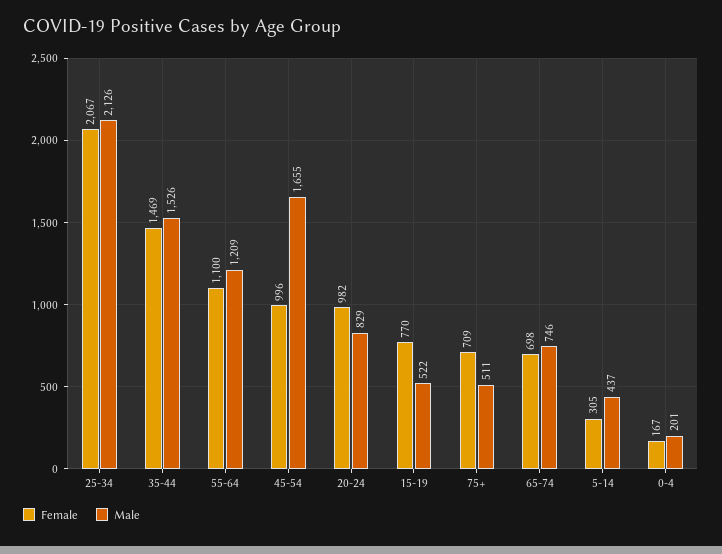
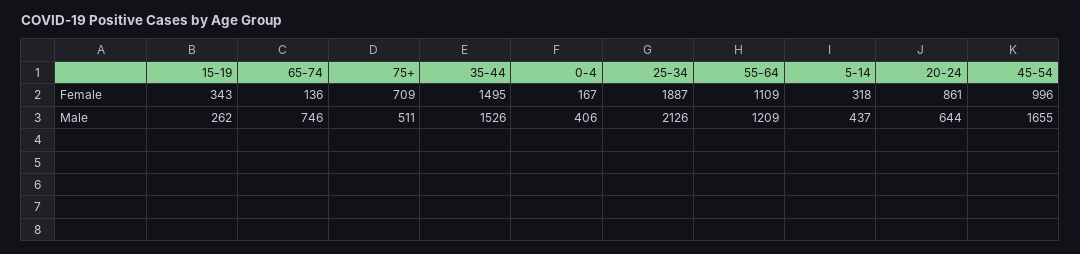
Female, 25-34: 2067 -> 1887
Female, 35-44: 1469 -> 1495
Female, 55-64: 1100 -> 1109
Female, 20-24: 982 -> 861
Male, 20-24: 829 -> 644
Female, 15-19: 770 -> 343
Male, 15-19: 522 -> 262
Female, 65-74: 698 -> 136
Female, 5-14: 305 -> 318
Male, 0-4: 201 -> 406

